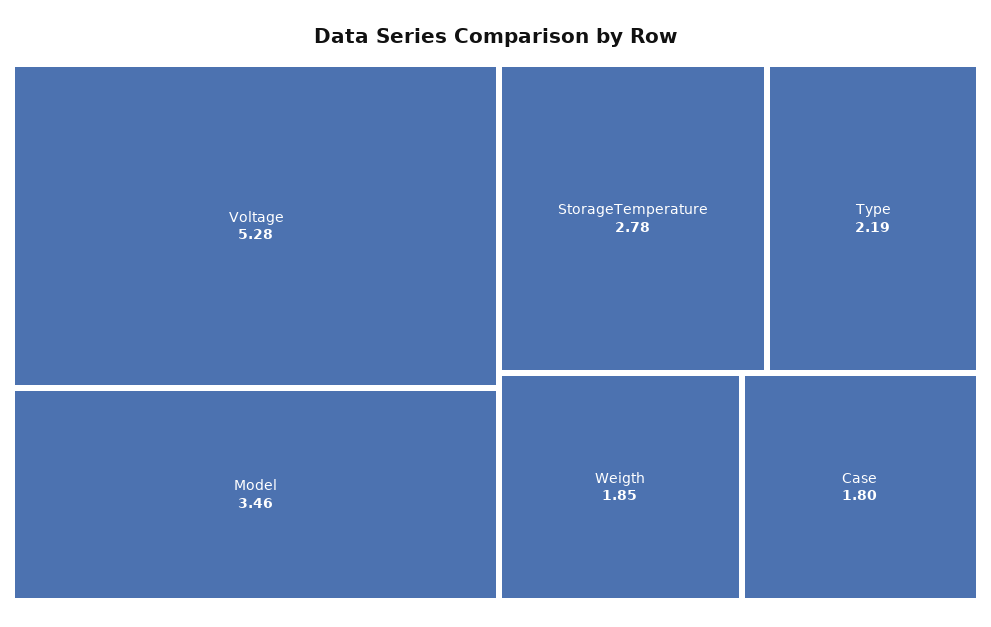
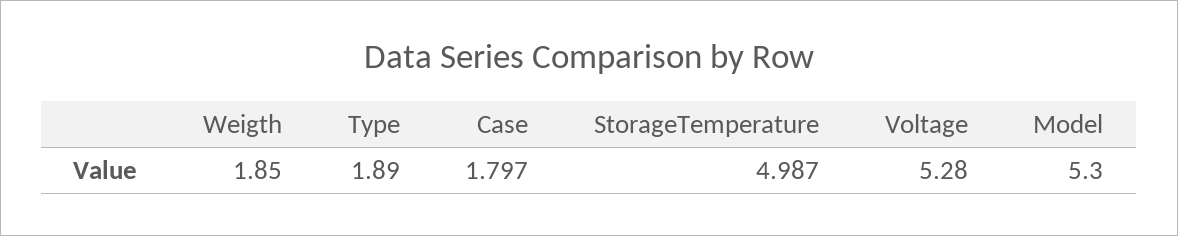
Model: 3.46 -> 5.3
StorageTemperature: 2.78 -> 4.987
Type: 2.19 -> 1.89

